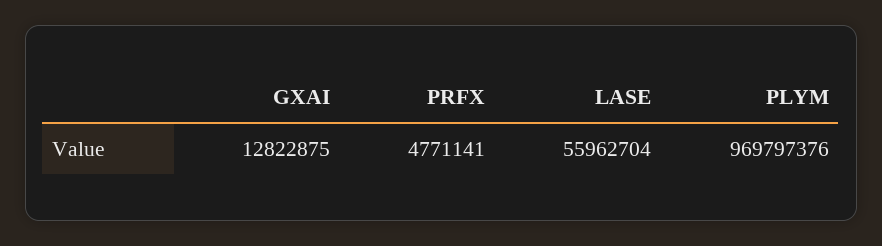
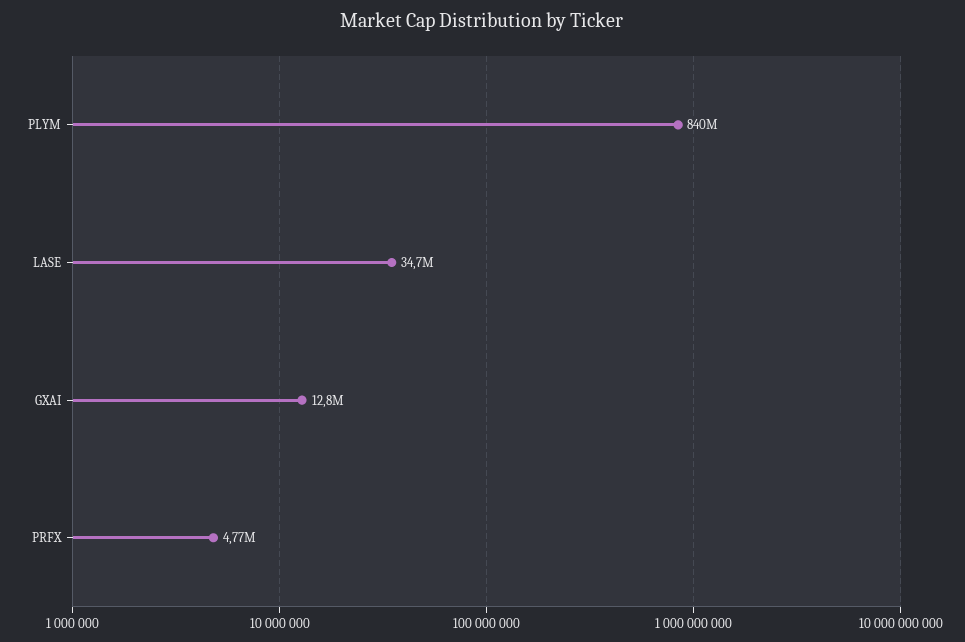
LASE: 55962704 -> 34700000
PLYM: 969797376 -> 840000000

